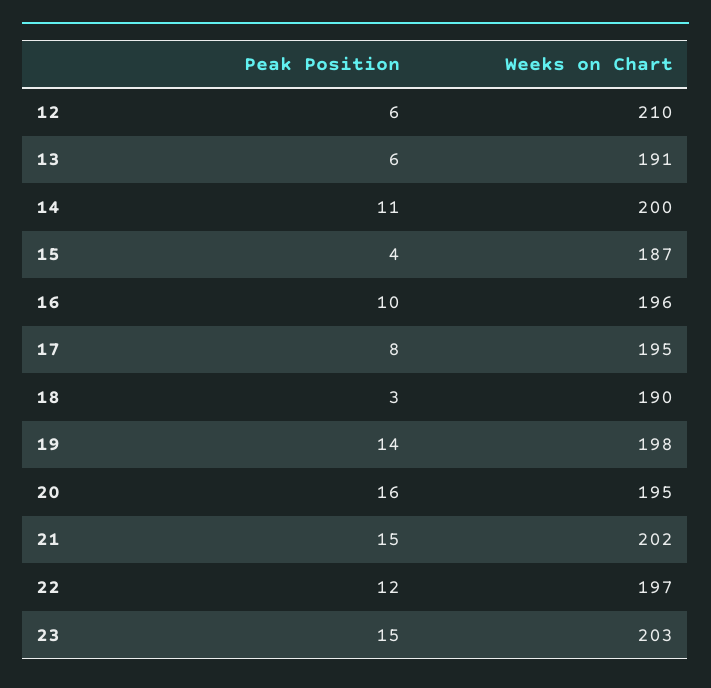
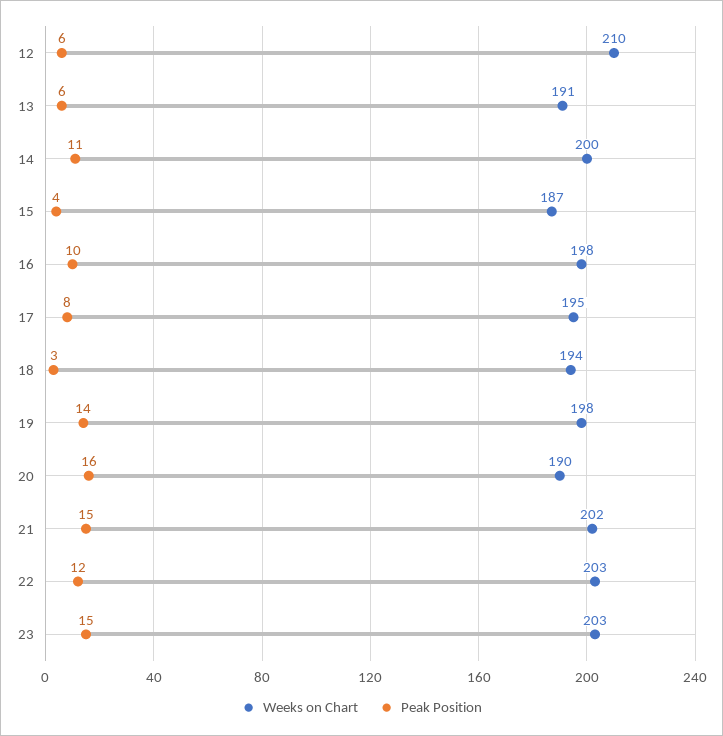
Weeks on Chart, 16: 196 -> 198
Weeks on Chart, 18: 190 -> 194
Weeks on Chart, 20: 195 -> 190
Weeks on Chart, 22: 197 -> 203

